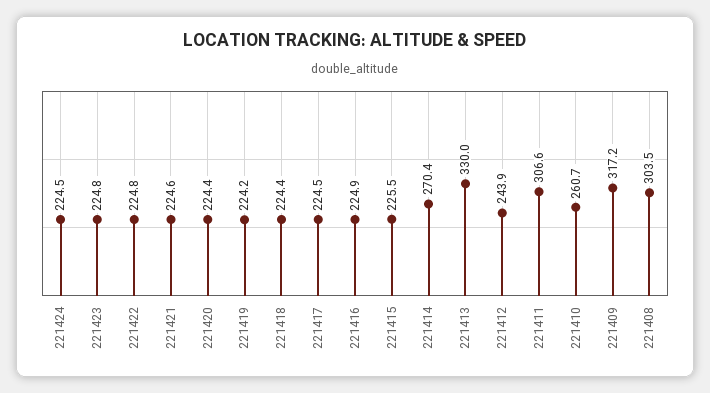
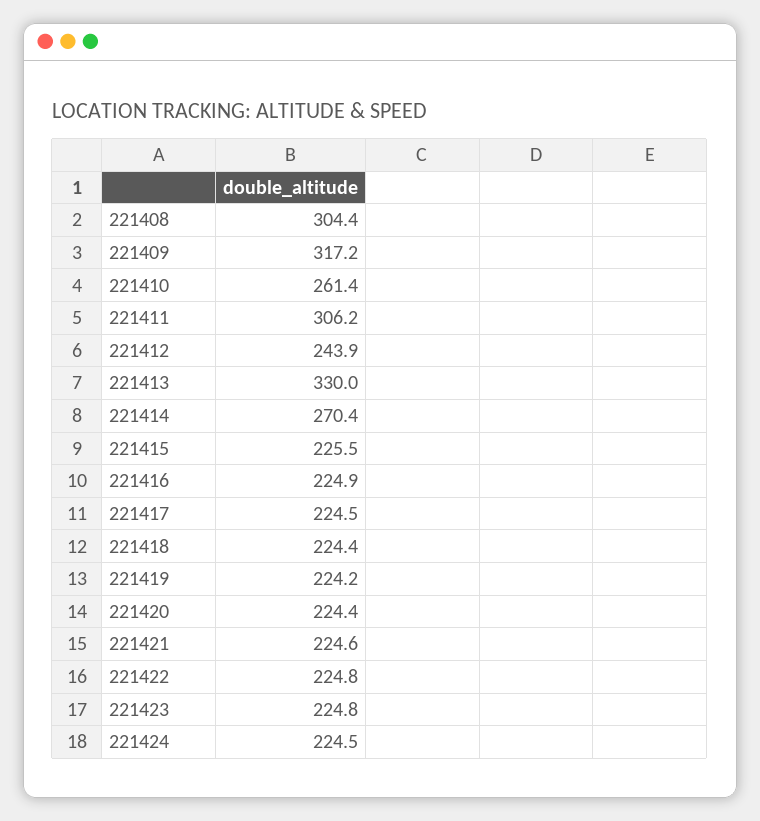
221411: 306.6 -> 306.2
221410: 260.7 -> 261.4
221408: 303.5 -> 304.4

